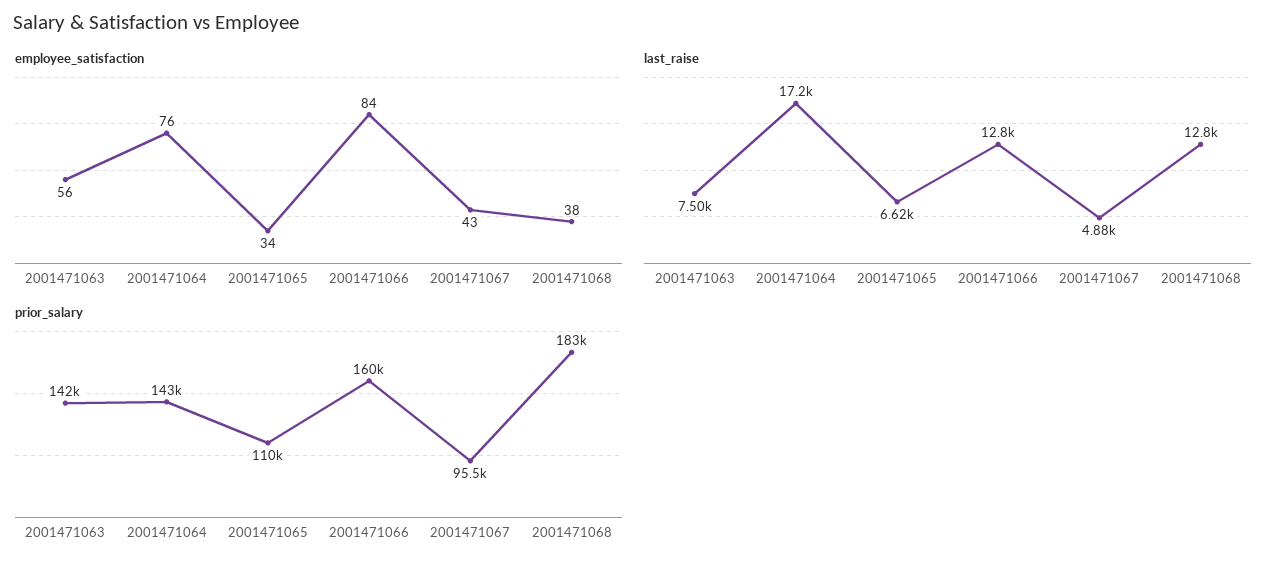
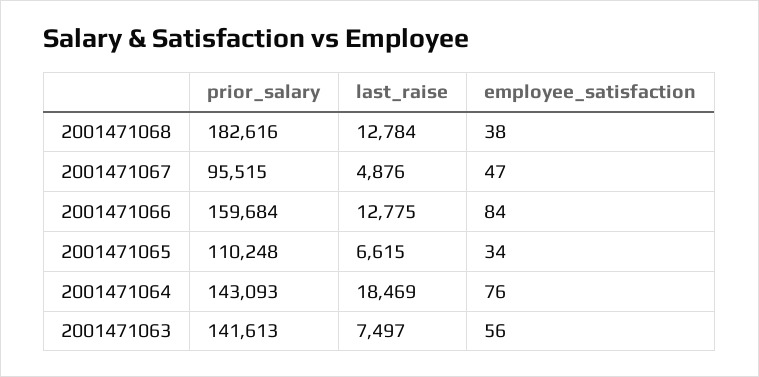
employee_satisfaction, 2001471067: 43 -> 47
last_raise, 2001471064: 17200 -> 18469

